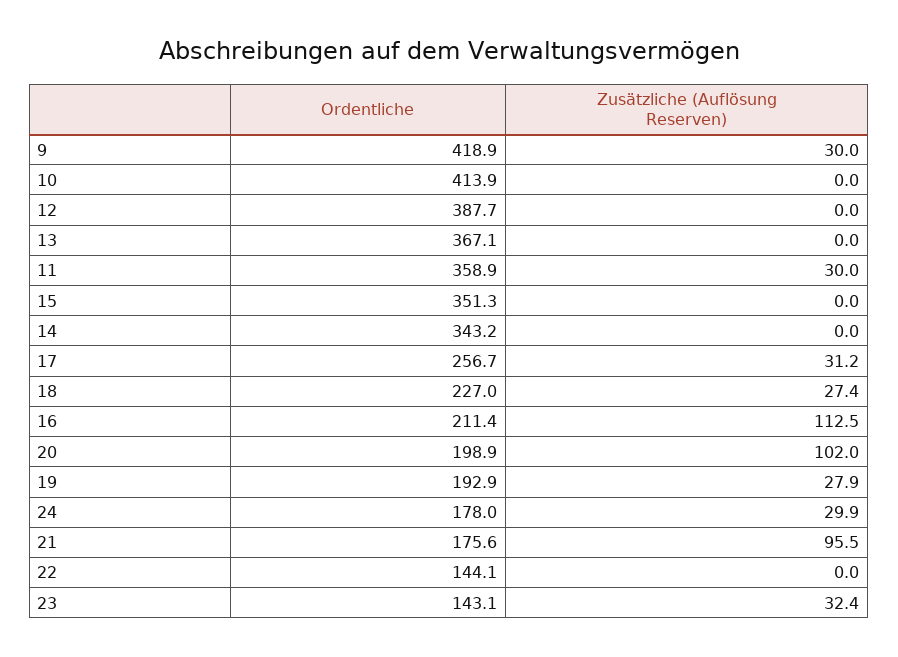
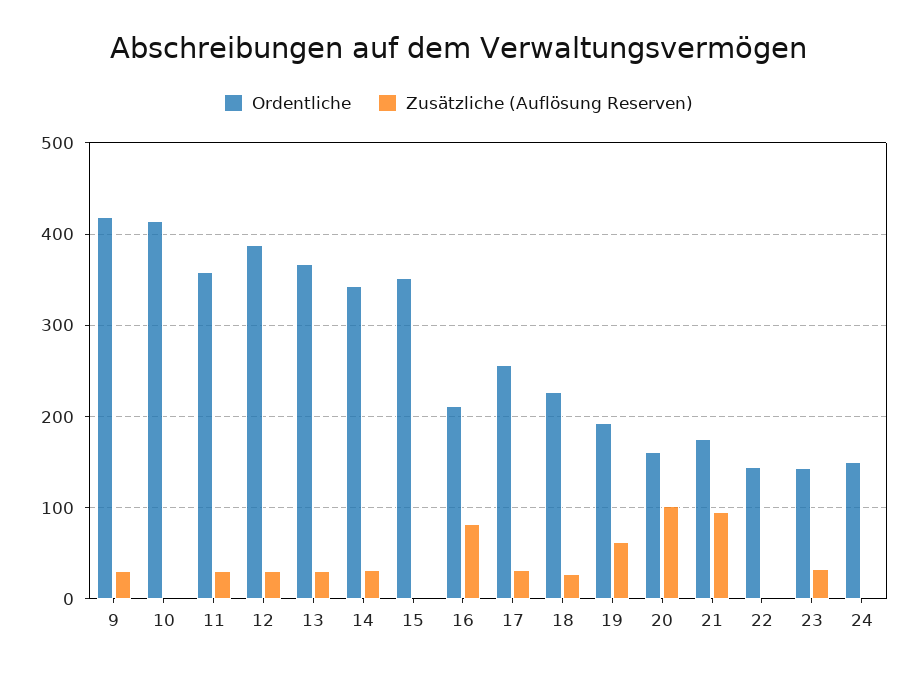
Zusätzliche (Auflösung Reserven), 12: 0 -> 30
Zusätzliche (Auflösung Reserven), 13: 0 -> 30
Zusätzliche (Auflösung Reserven), 14: 0 -> 30
Zusätzliche (Auflösung Reserven), 16: 112.5 -> 80
Ordentliche, 20: 198.9 -> 160
Zusätzliche (Auflösung Reserven), 19: 27.9 -> 60
Ordentliche, 24: 178 -> 150
Zusätzliche (Auflösung Reserven), 24: 29.9 -> 0

